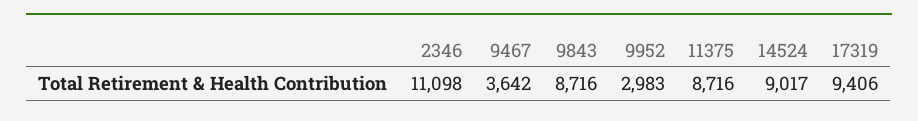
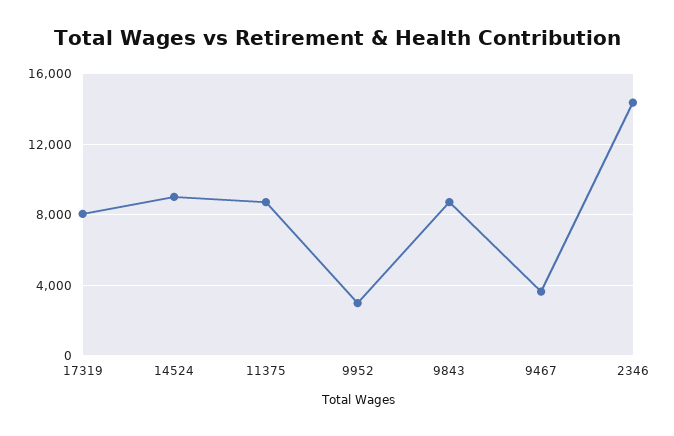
2346: 11098 -> 14500
17319: 9406 -> 8000

